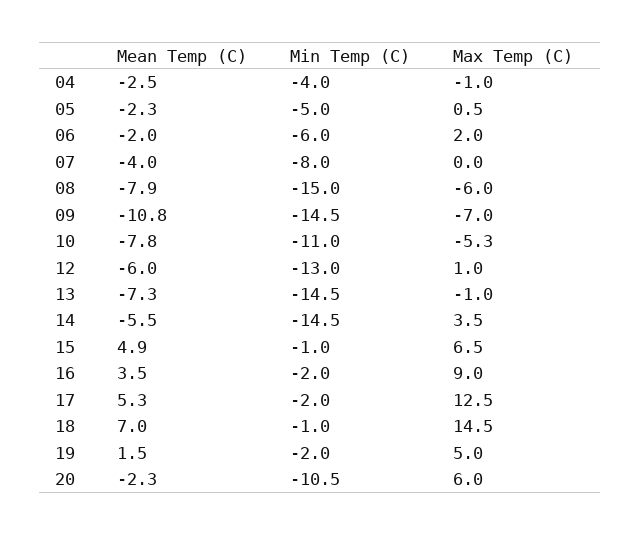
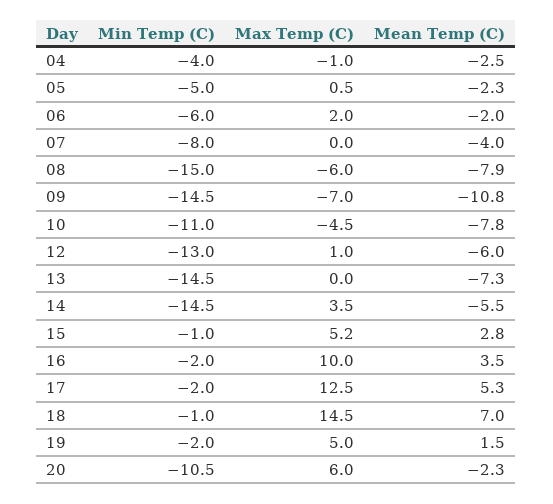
Max Temp (C), 10: -5.3 -> -4.5
Max Temp (C), 13: -1 -> 0
Mean Temp (C), 15: 4.9 -> 2.8
Max Temp (C), 15: 6.5 -> 5.2
Max Temp (C), 16: 9 -> 10

